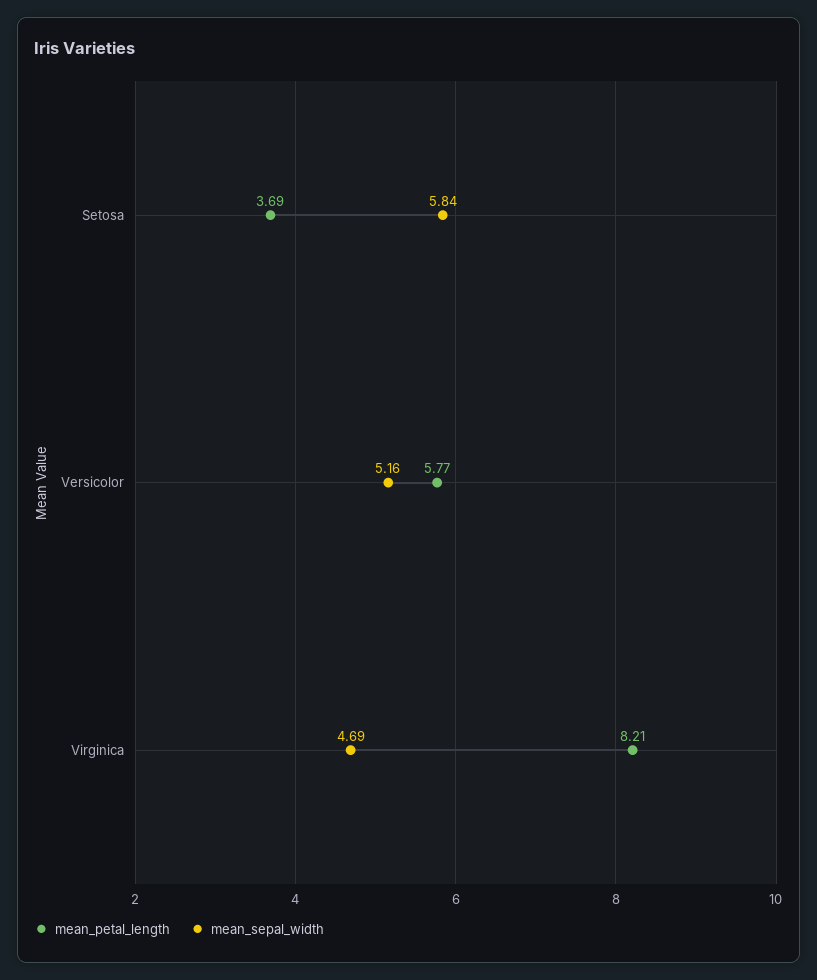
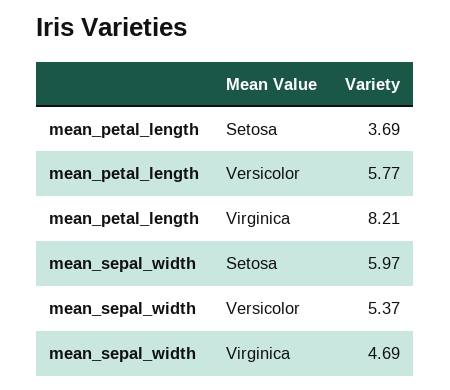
mean_sepal_width, Setosa: 5.84 -> 5.97
mean_sepal_width, Versicolor: 5.16 -> 5.37

